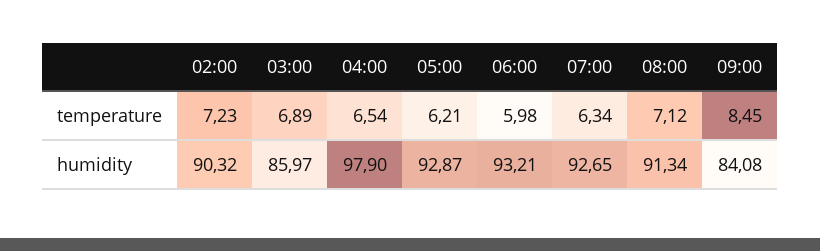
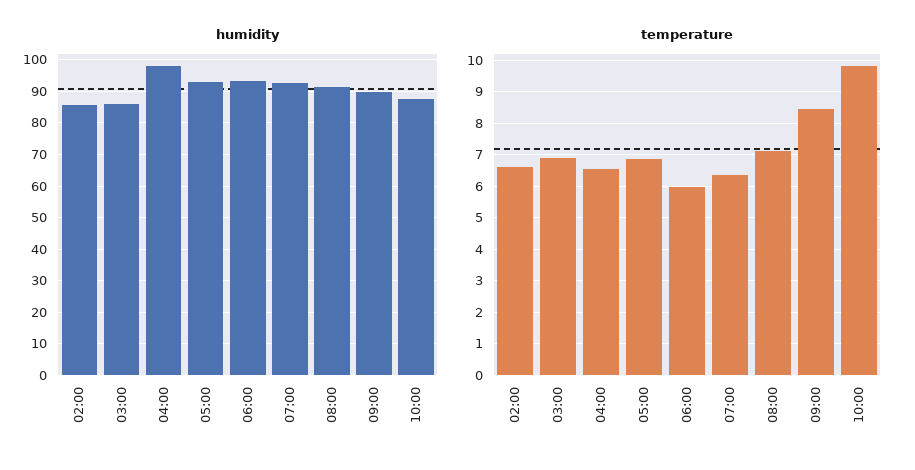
temperature, 02:00: 7.23 -> 6.6
temperature, 05:00: 6.21 -> 6.8
humidity, 02:00: 90.32 -> 86
humidity, 09:00: 84.08 -> 90
humidity, 10:00: none -> 88
temperature, 10:00: none -> 9.8

